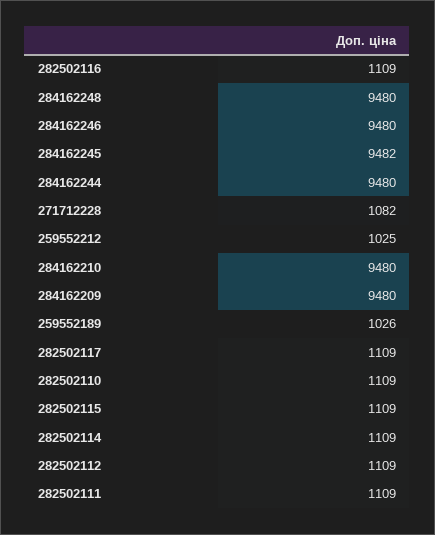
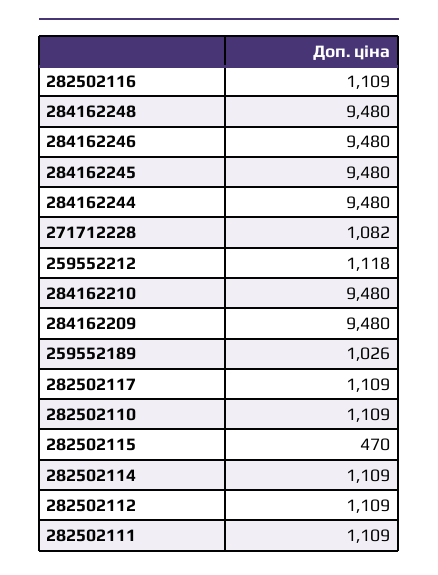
284162245: 9482 -> 9480
259552212: 1025 -> 1118
282502115: 1109 -> 470

